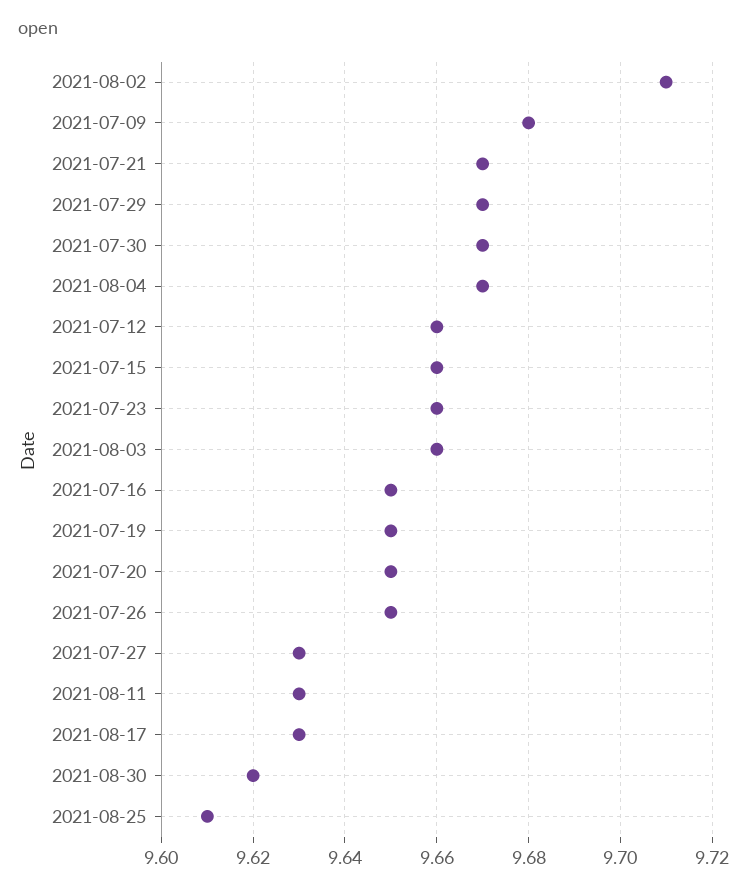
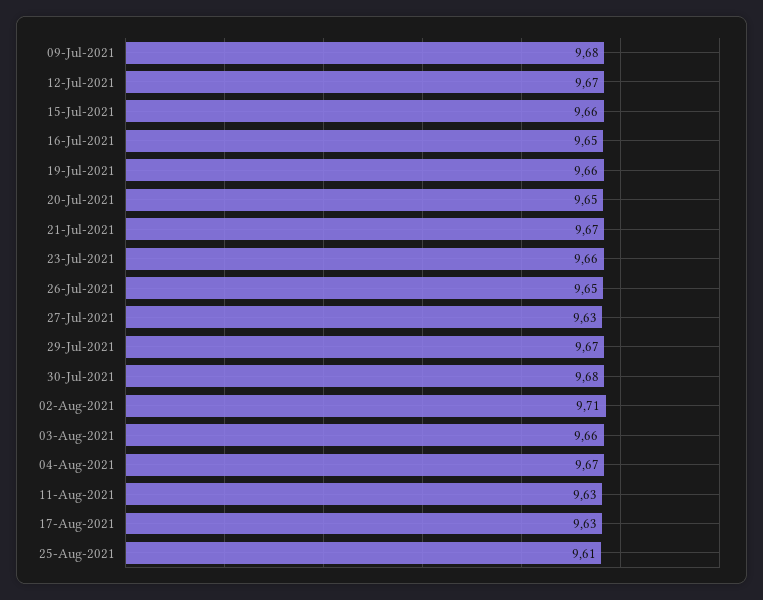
2021-07-30: 9.67 -> 9.68
2021-07-12: 9.66 -> 9.67
2021-07-19: 9.65 -> 9.66
2021-08-30: 9.62 -> none

